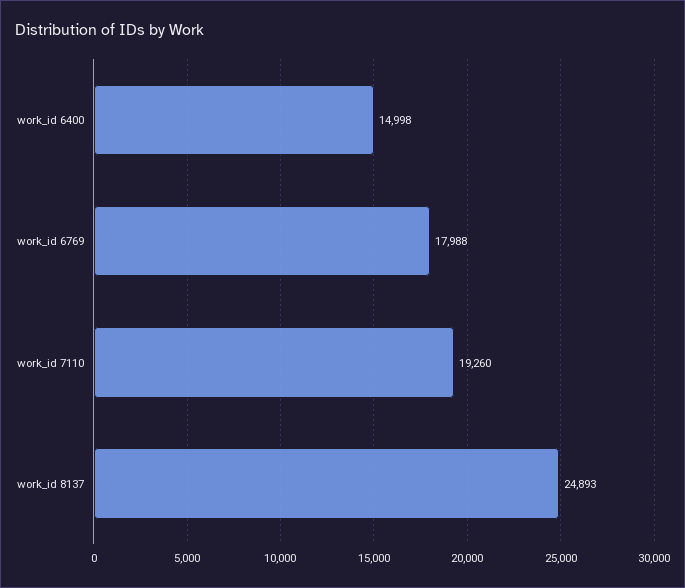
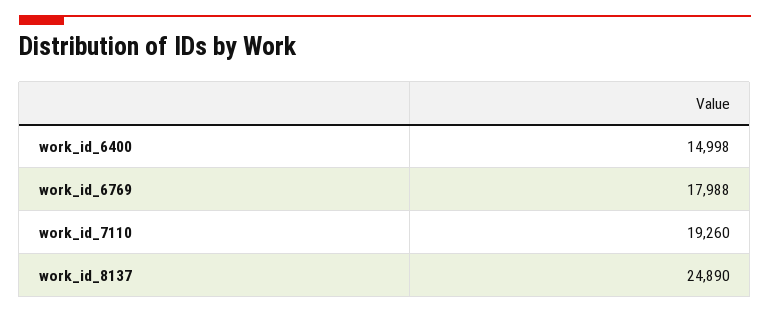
work_id 8137: 24893 -> 24890

